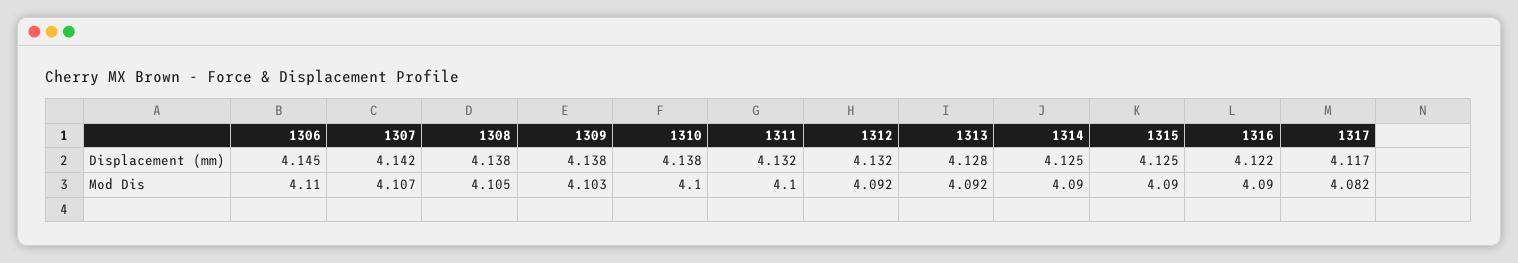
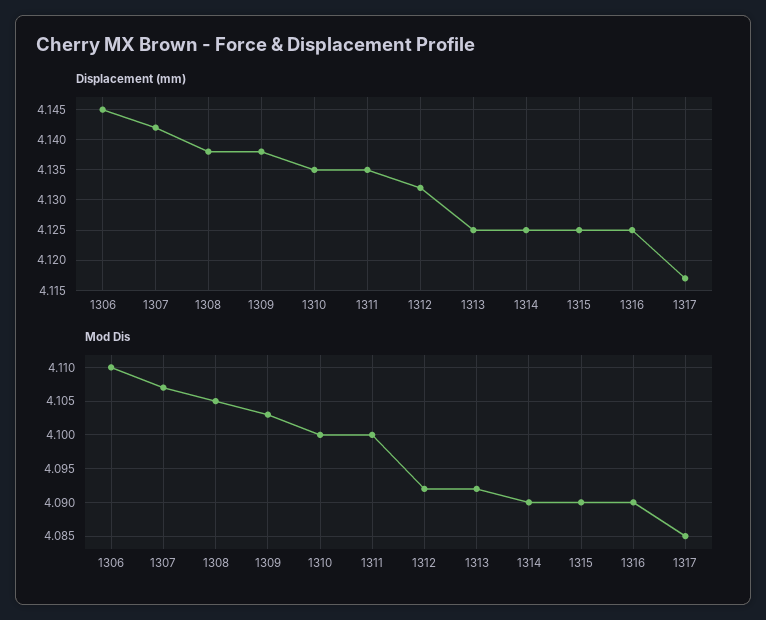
Displacement (mm), 1310: 4.138 -> 4.135
Displacement (mm), 1311: 4.132 -> 4.135
Displacement (mm), 1313: 4.128 -> 4.125
Displacement (mm), 1316: 4.122 -> 4.125
Mod Dis, 1317: 4.082 -> 4.085

